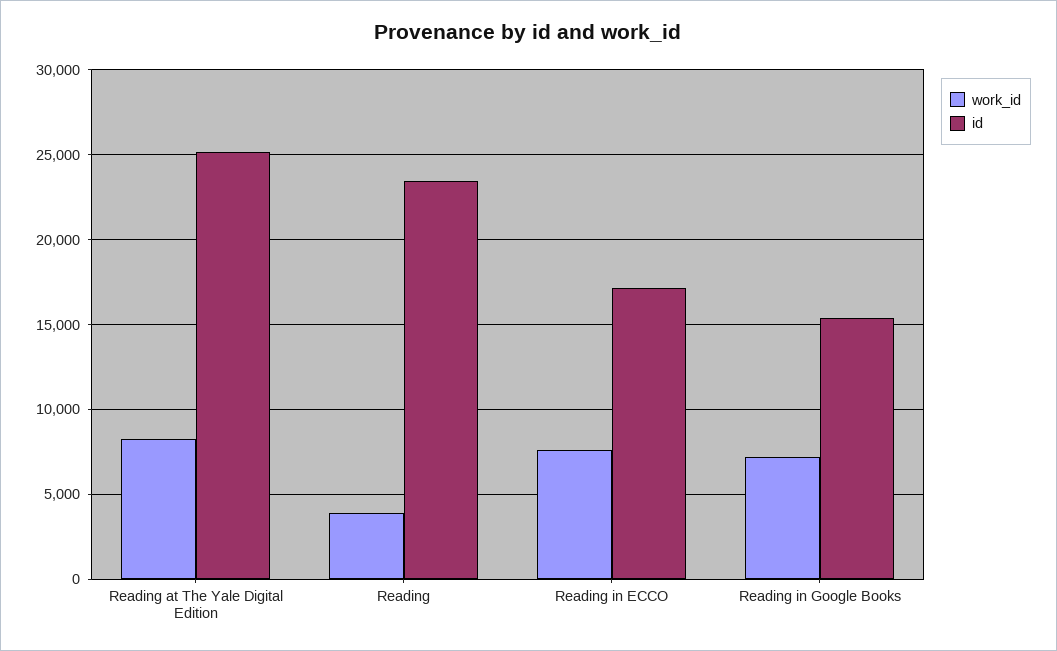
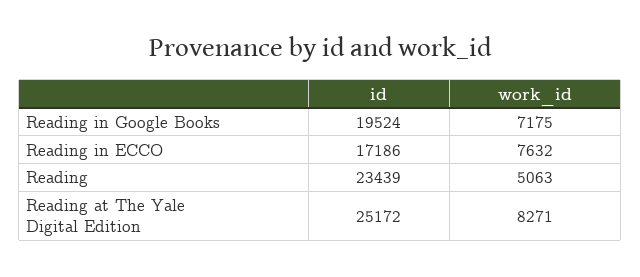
work_id, Reading: 4000 -> 5063
id, Reading in Google Books: 15500 -> 19524

